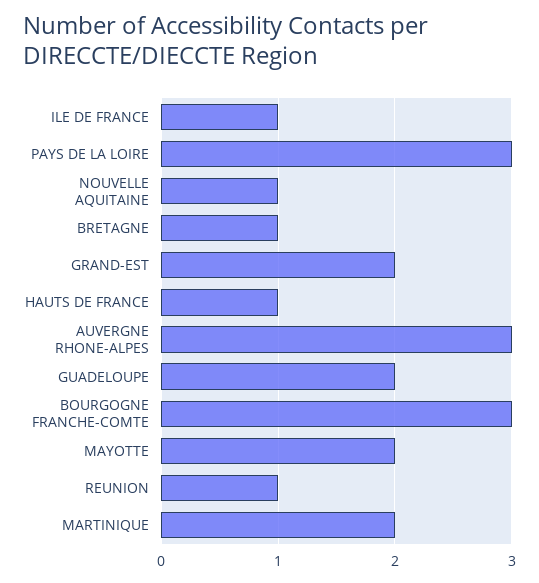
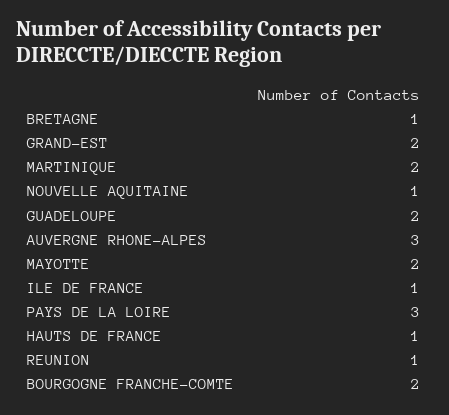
BOURGOGNE FRANCHE-COMTE: 3 -> 2

